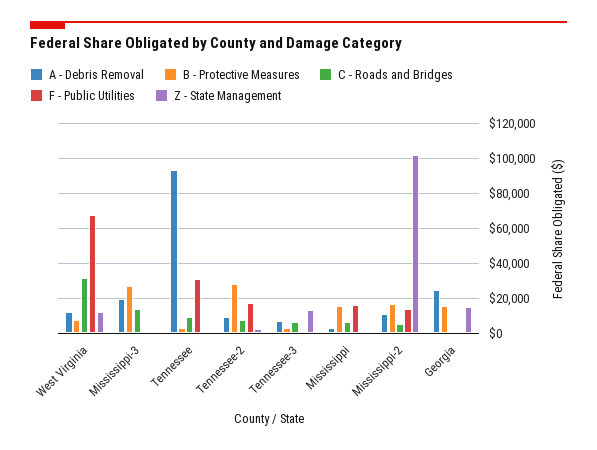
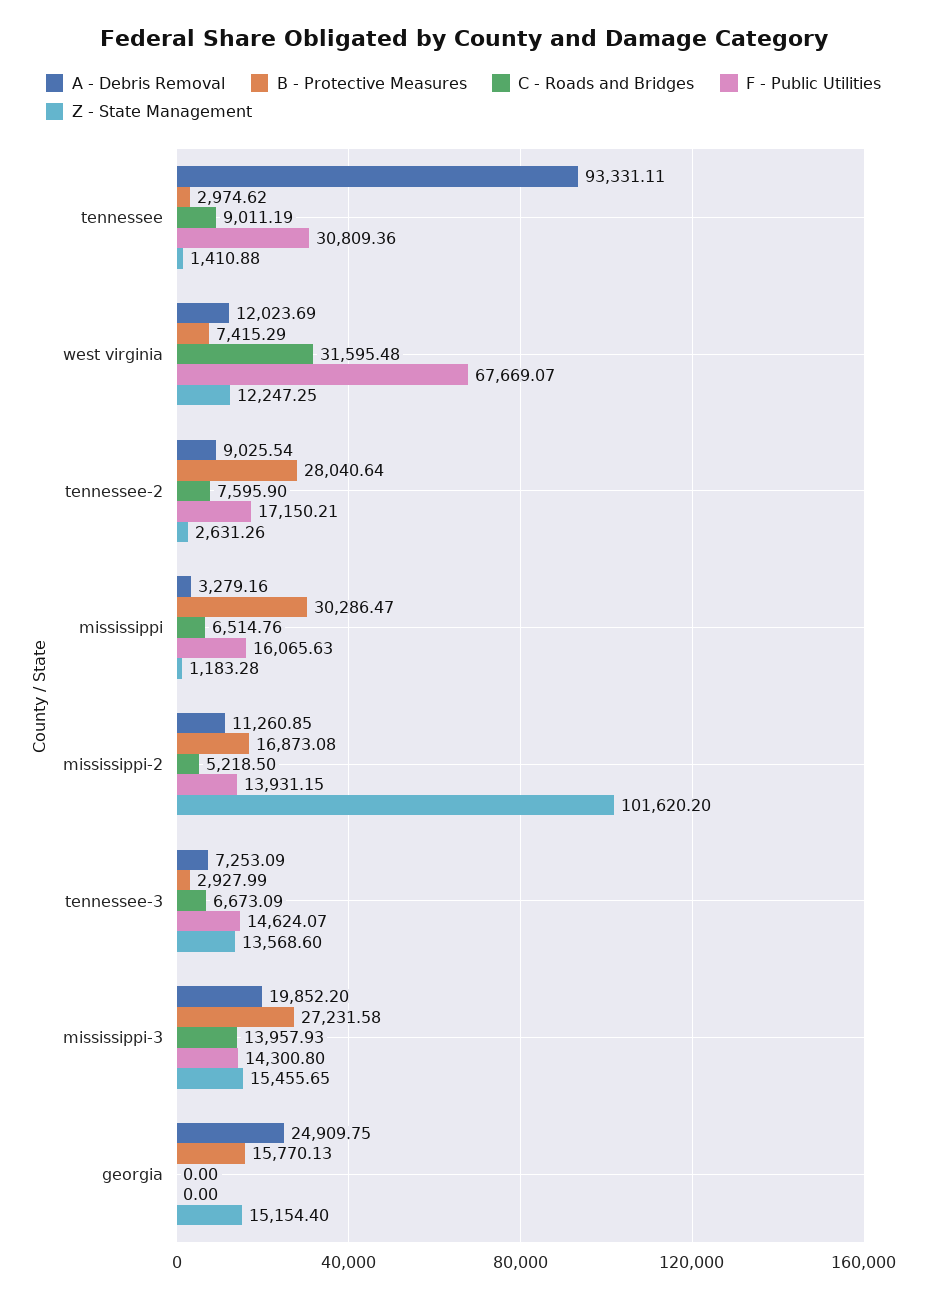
F - Public Utilities, Mississippi-3: 0 -> 14300.8
Z - State Management, Mississippi-3: 0 -> 15455.65
F - Public Utilities, Tennessee-3: 0 -> 14624.07
B - Protective Measures, Mississippi: 15000 -> 30286.47

